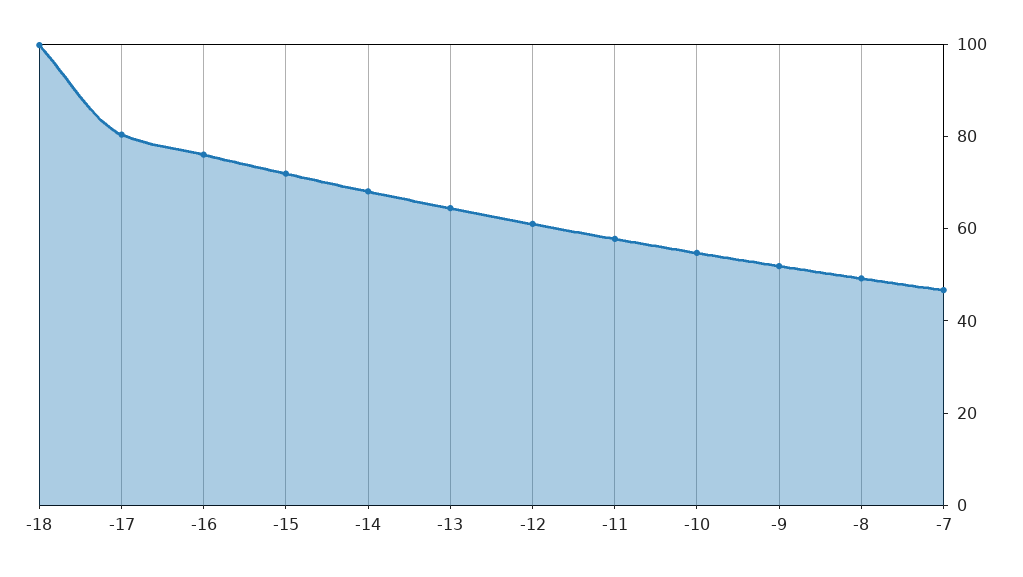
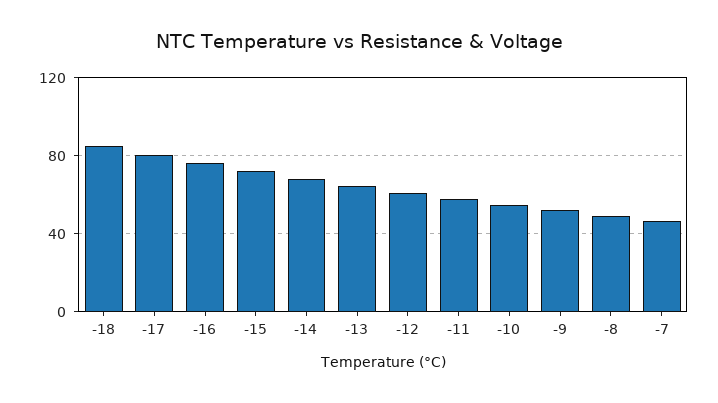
-18: 100 -> 85

